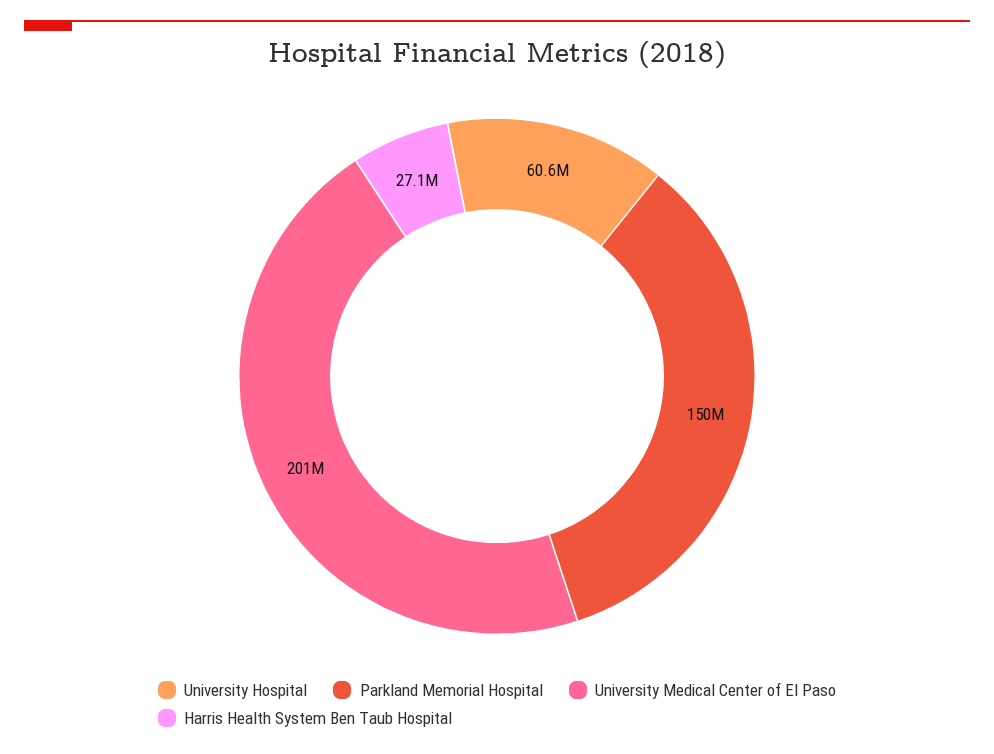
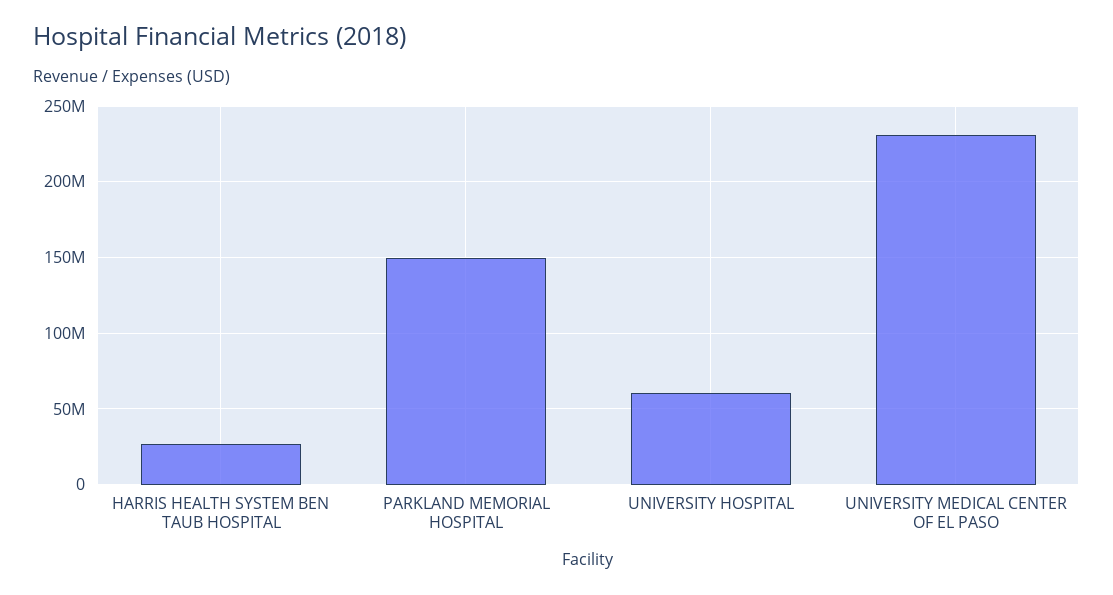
University Medical Center of El Paso: 201000000 -> 230000000

